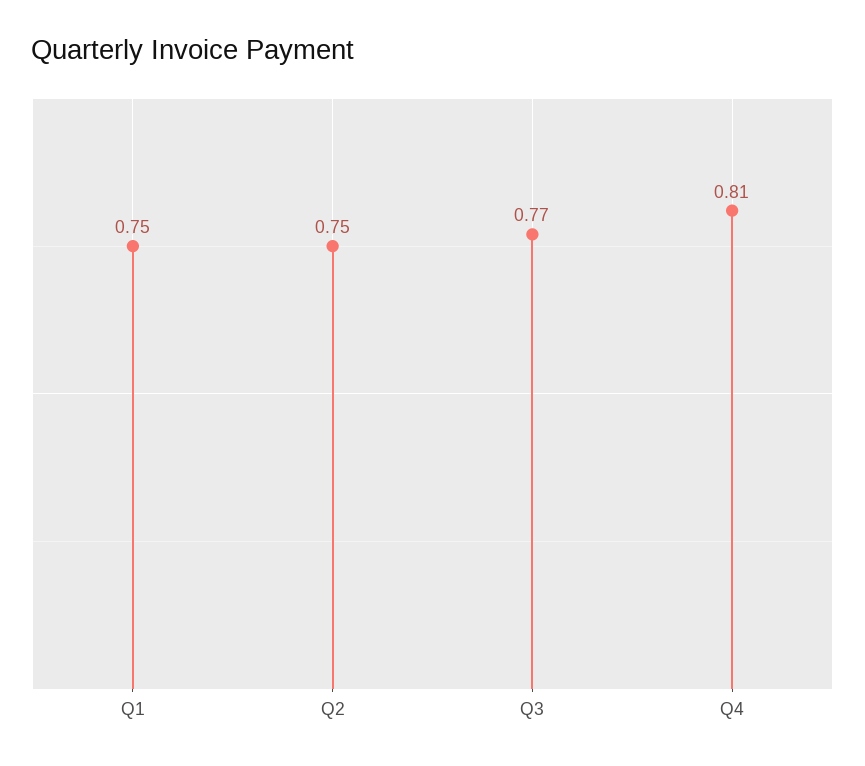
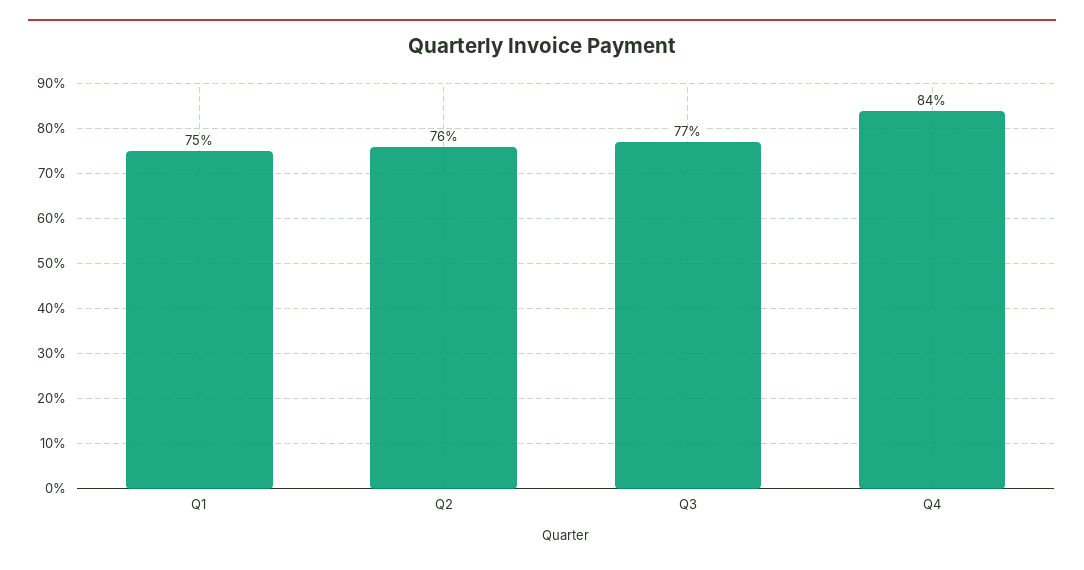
Q2: 0.75 -> 0.76
Q4: 0.81 -> 0.84

